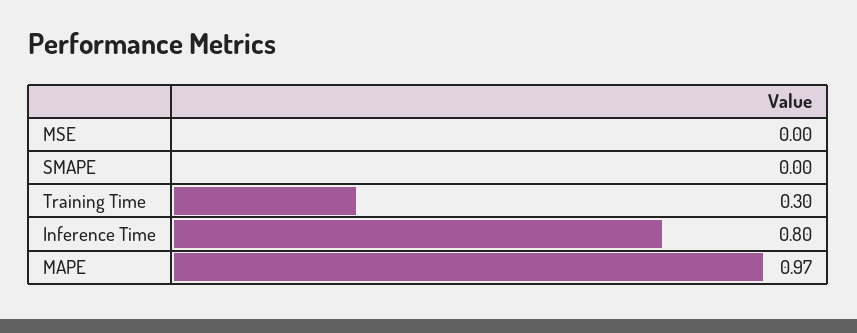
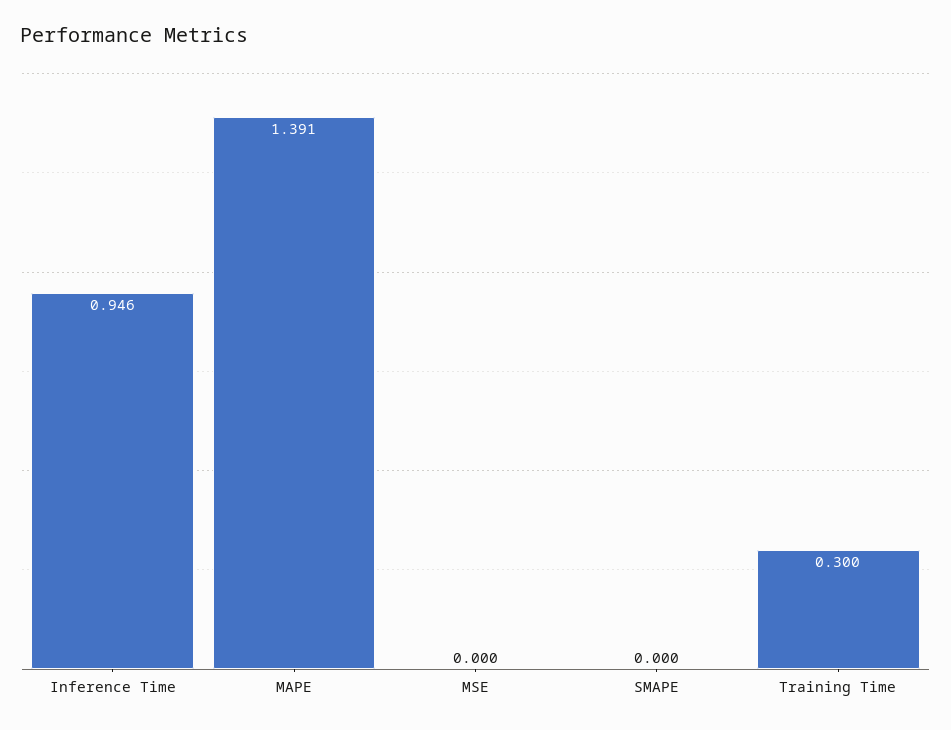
Inference Time: 0.8 -> 0.946
MAPE: 0.97 -> 1.391

